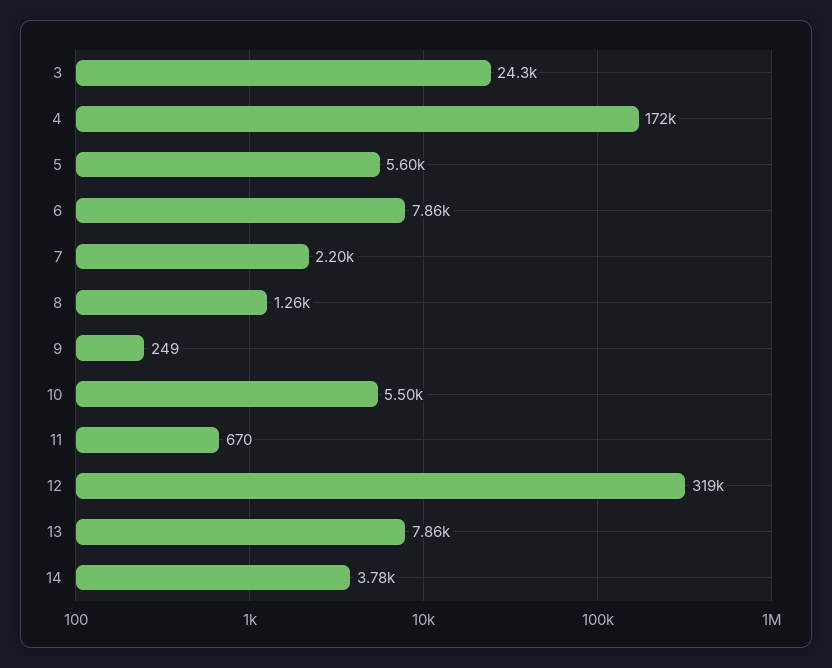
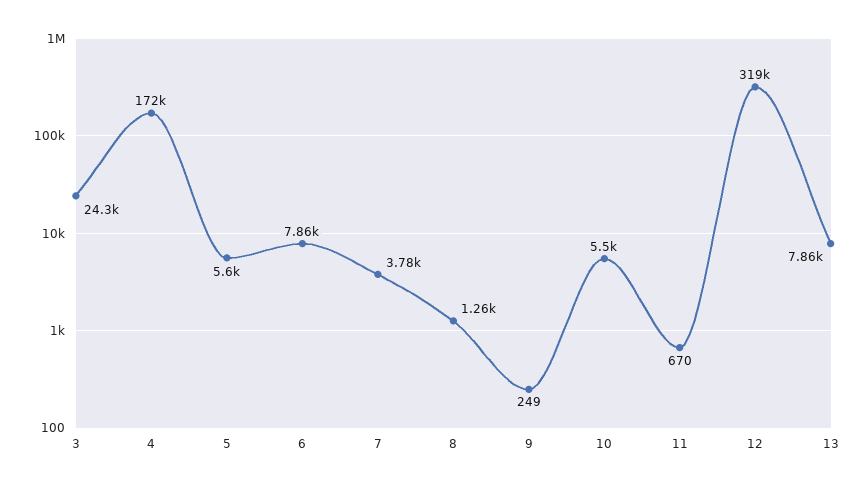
7: 2200 -> 3780
14: 3780 -> none

